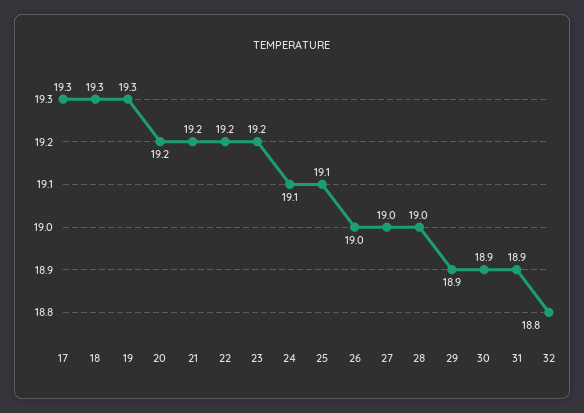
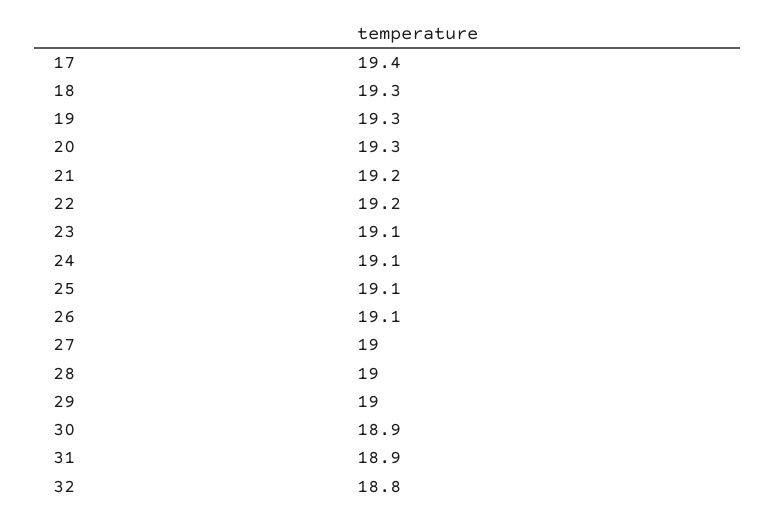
17: 19.3 -> 19.4
20: 19.2 -> 19.3
23: 19.2 -> 19.1
26: 19 -> 19.1
29: 18.9 -> 19

